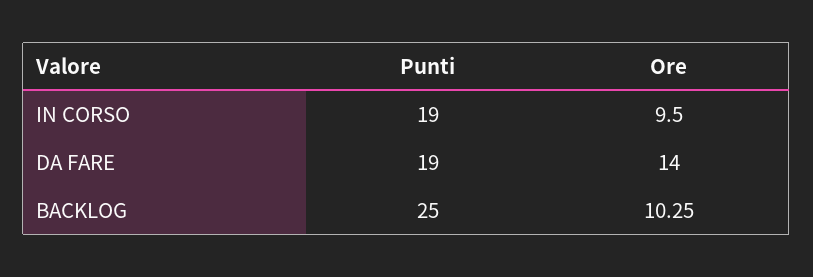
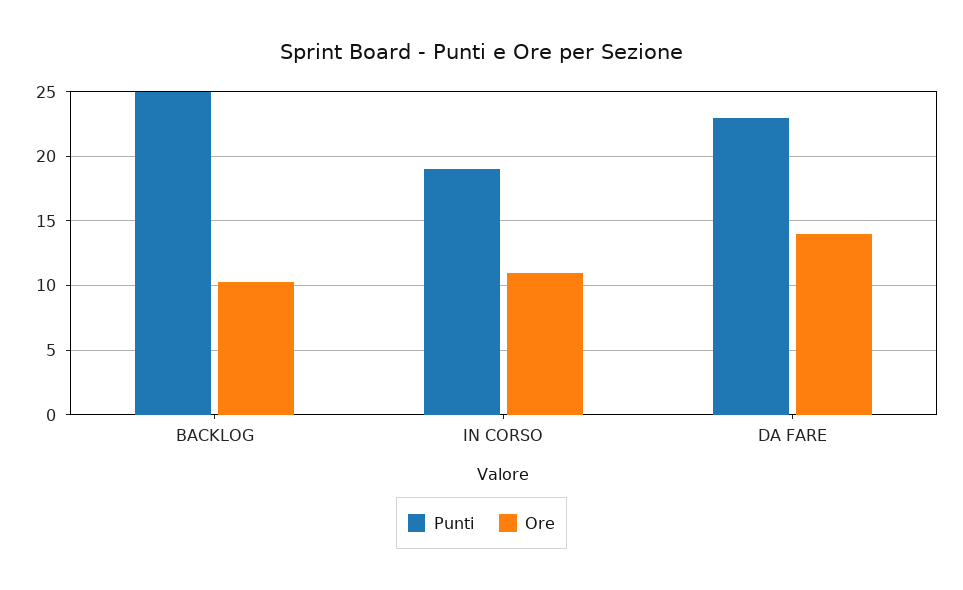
Ore, IN CORSO: 9.5 -> 11
Punti, DA FARE: 19 -> 23

